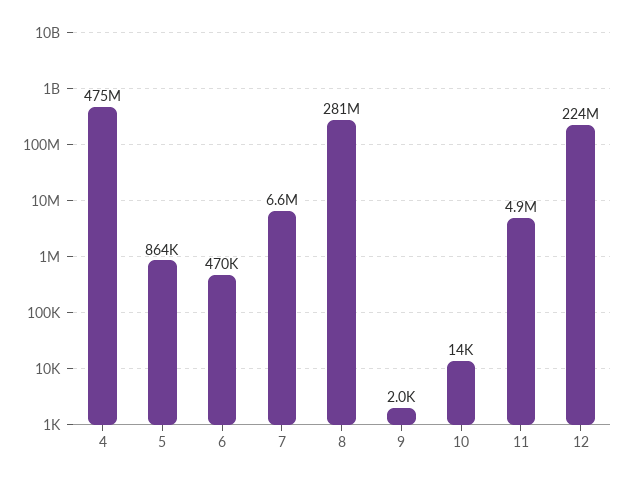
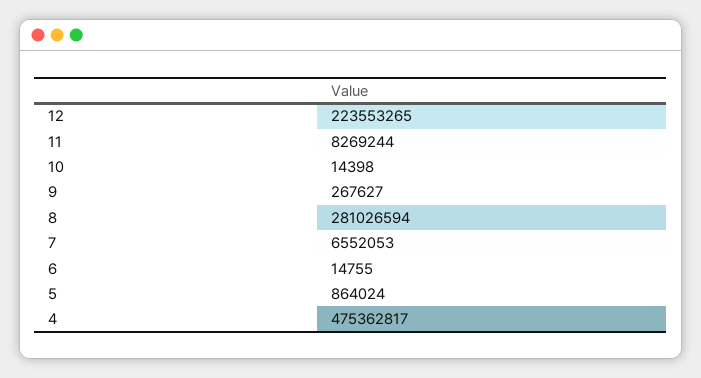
6: 470000 -> 14755
9: 2000 -> 267627
11: 4900000 -> 8269244

